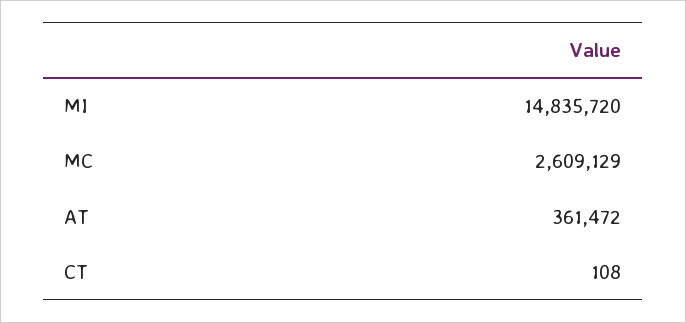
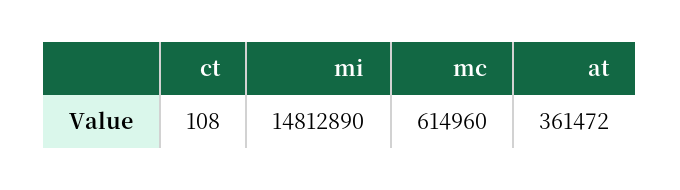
MI: 14835720 -> 14812890
MC: 2609129 -> 614960

